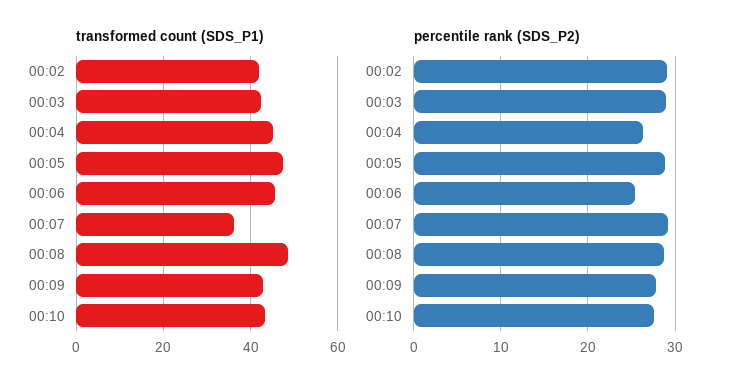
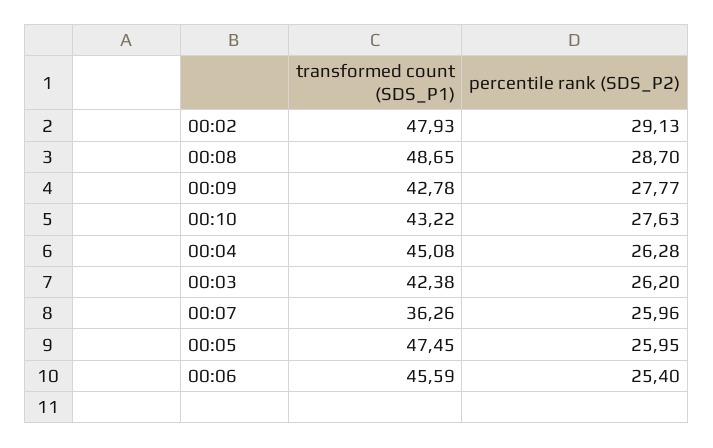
transformed count (SDS_P1), 00:02: 42 -> 47.93
percentile rank (SDS_P2), 00:03: 29 -> 26.2
percentile rank (SDS_P2), 00:05: 29 -> 25.95
percentile rank (SDS_P2), 00:07: 29 -> 25.96

